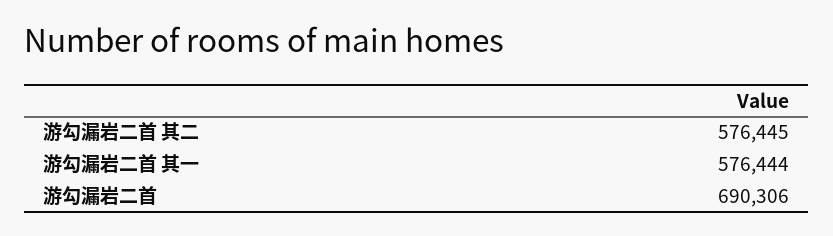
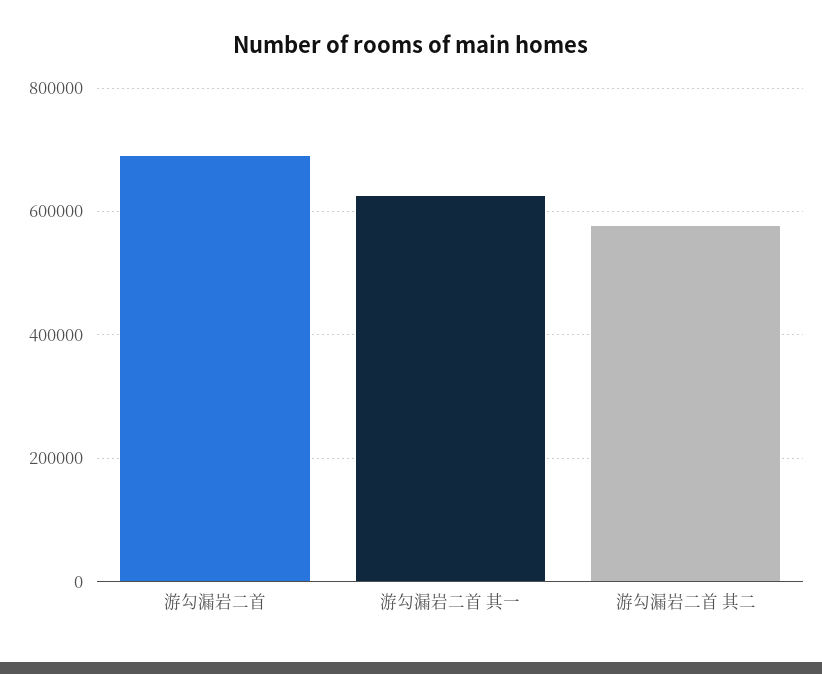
游勾漏岩二首 其一: 576444 -> 620000

